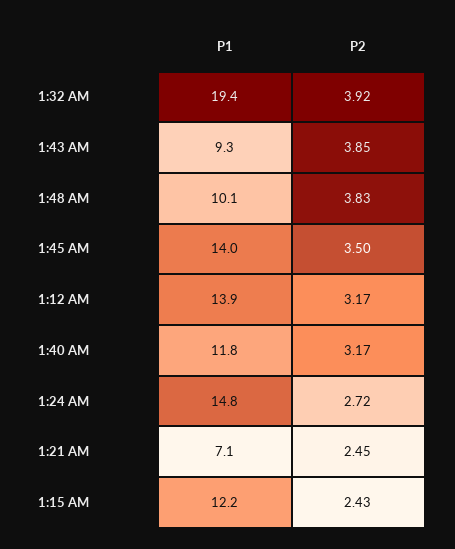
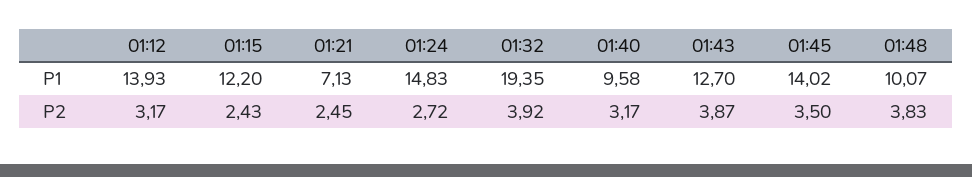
P1, 1:43 AM: 9.3 -> 12.7
P2, 1:43 AM: 3.85 -> 3.87
P1, 1:40 AM: 11.8 -> 9.58

